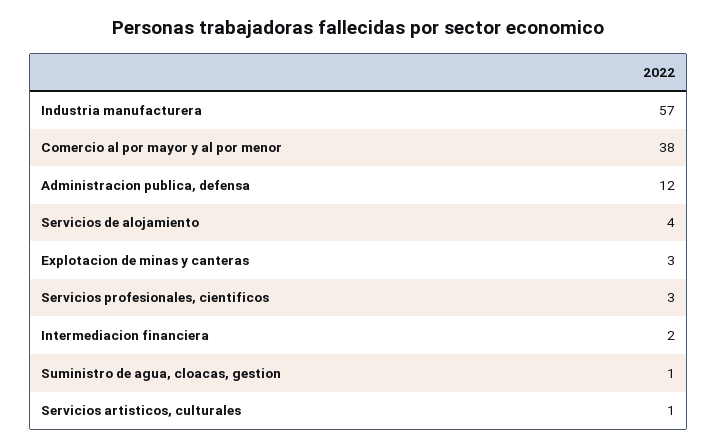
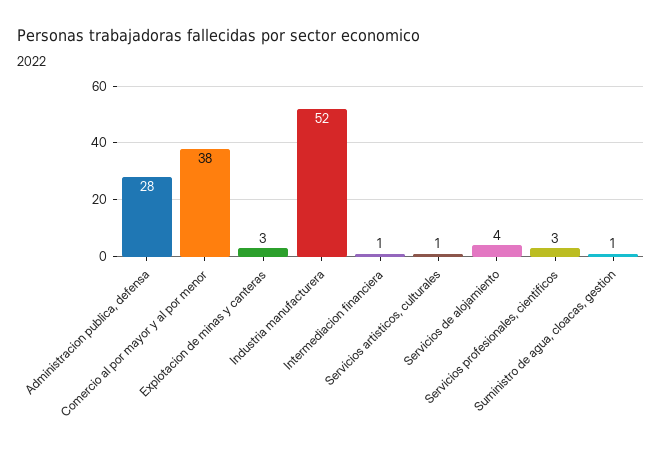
Industria manufacturera: 57 -> 52
Administracion publica, defensa: 12 -> 28
Intermediacion financiera: 2 -> 1

